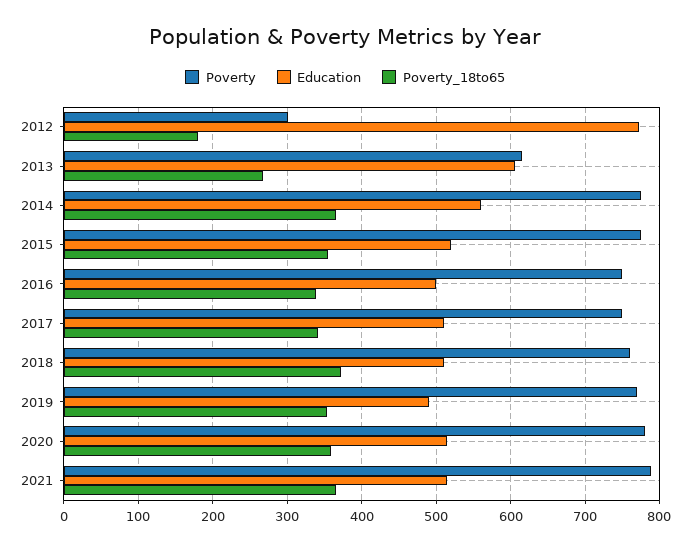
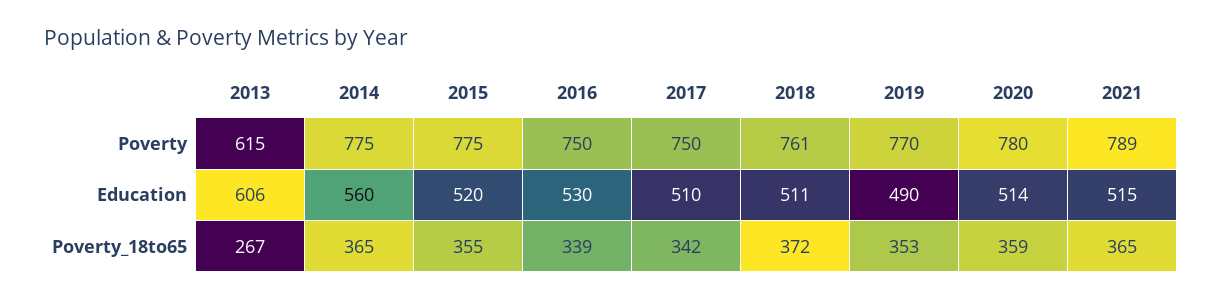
Poverty, 2012: 300 -> none
Education, 2012: 770 -> none
Poverty_18to65, 2012: 180 -> none
Education, 2016: 500 -> 530

